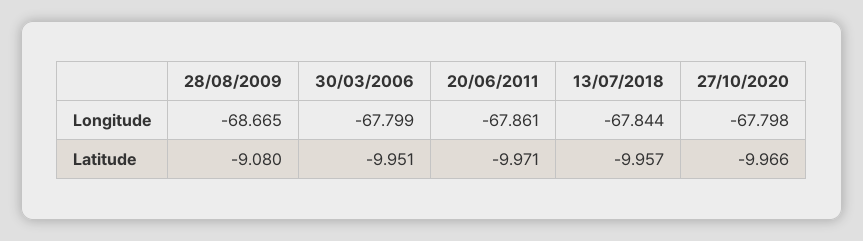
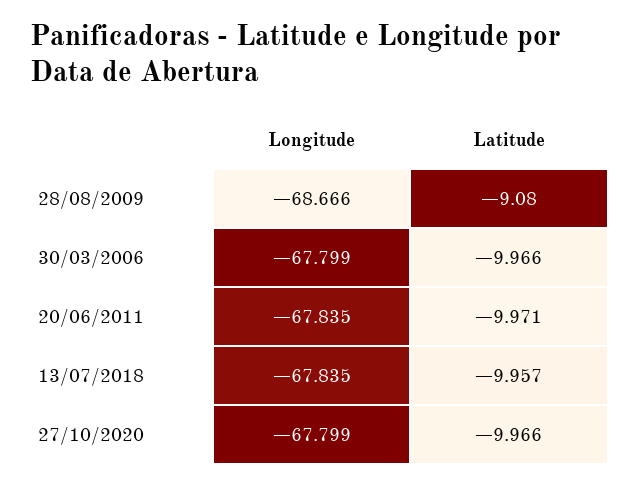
28/08/2009, Longitude: -68.665 -> -68.666
20/06/2011, Longitude: -67.861 -> -67.835
13/07/2018, Longitude: -67.844 -> -67.835
27/10/2020, Longitude: -67.798 -> -67.799
30/03/2006, Latitude: -9.951 -> -9.966

